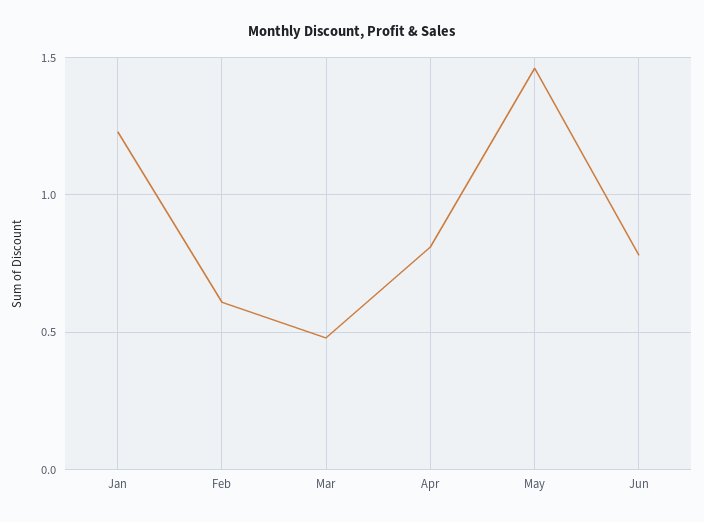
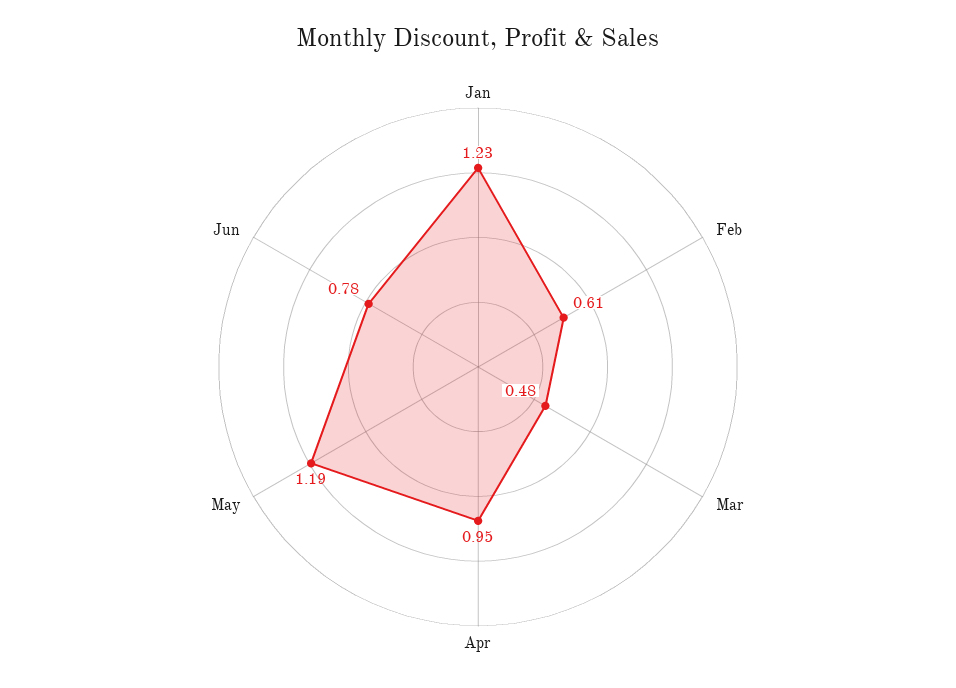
Apr: 0.8 -> 0.95
May: 1.45 -> 1.19

